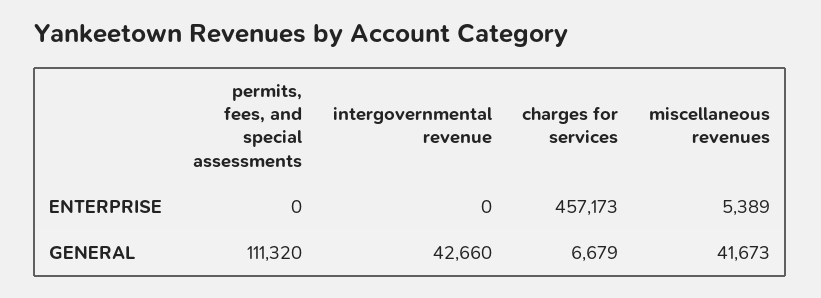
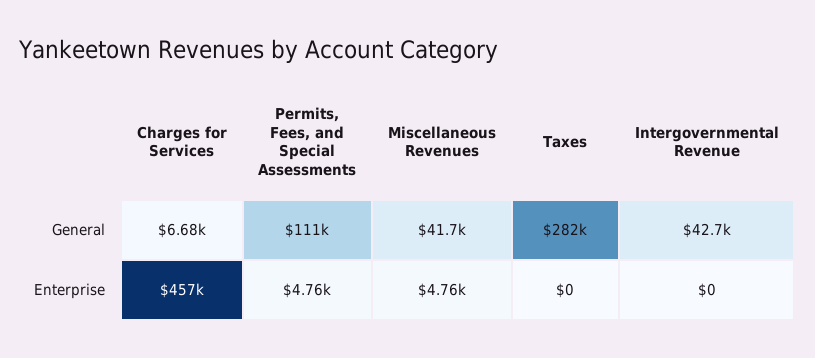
permits, fees, and special assessments, ENTERPRISE: 0 -> 4760
miscellaneous revenues, ENTERPRISE: 5389 -> 4760
Taxes, GENERAL: none -> 282000
Taxes, ENTERPRISE: none -> 0

